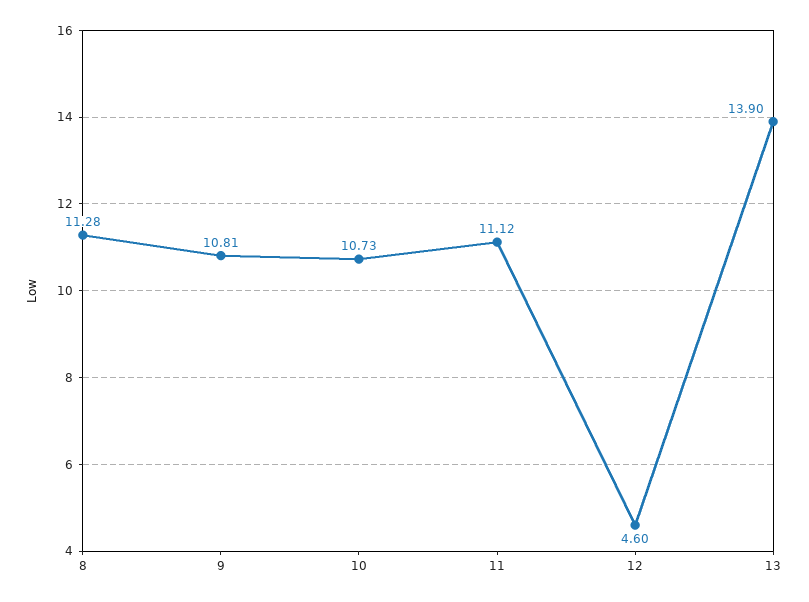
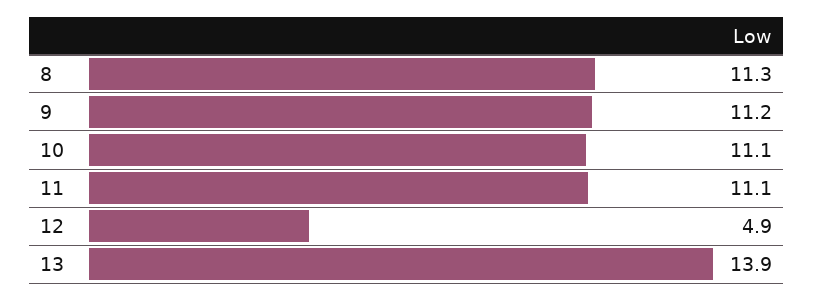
9: 10.81 -> 11.2
10: 10.73 -> 11.1
12: 4.6 -> 4.9

